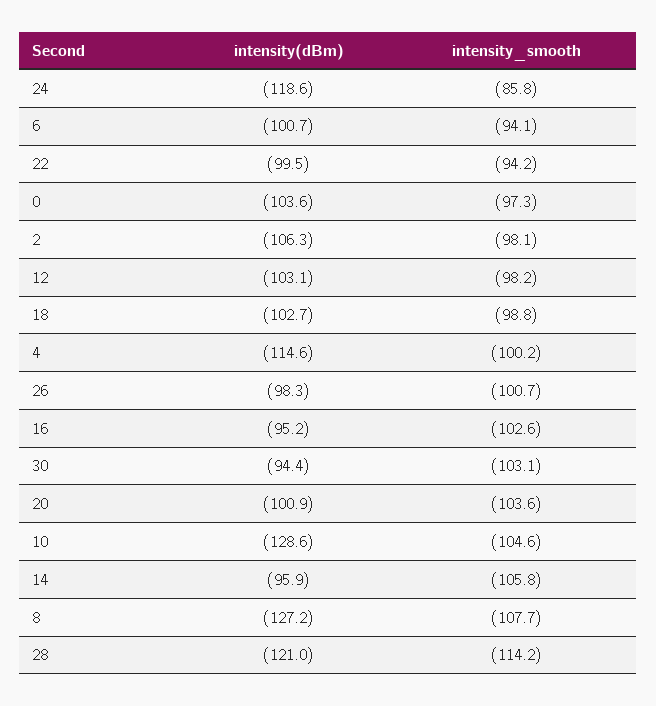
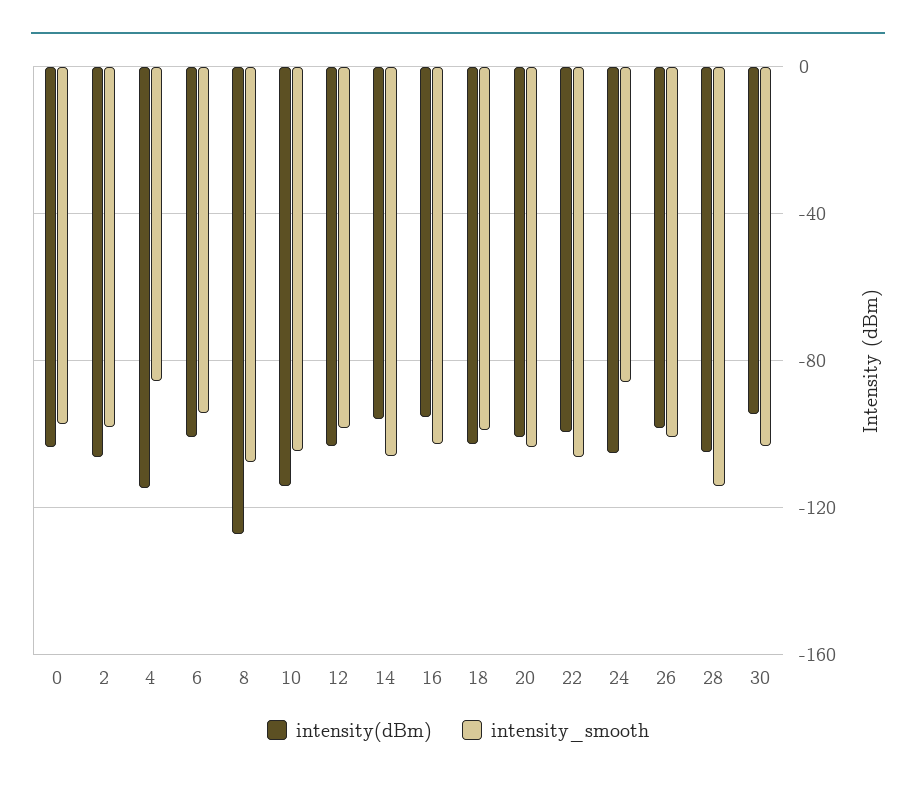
intensity(dBm), 24: -118.6 -> -105
intensity_smooth, 22: -94.2 -> -105
intensity_smooth, 4: -100.2 -> -85
intensity(dBm), 10: -128.6 -> -115
intensity(dBm), 28: -121 -> -105

